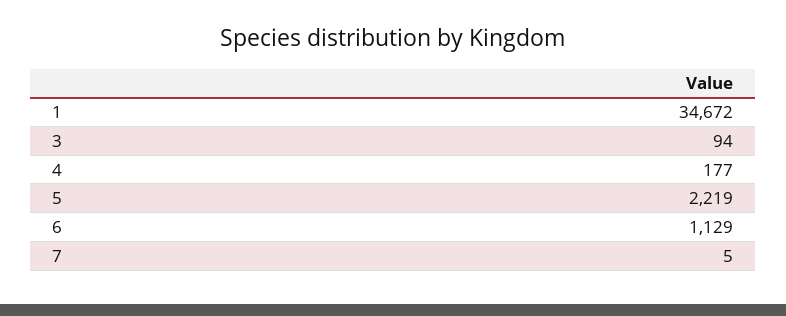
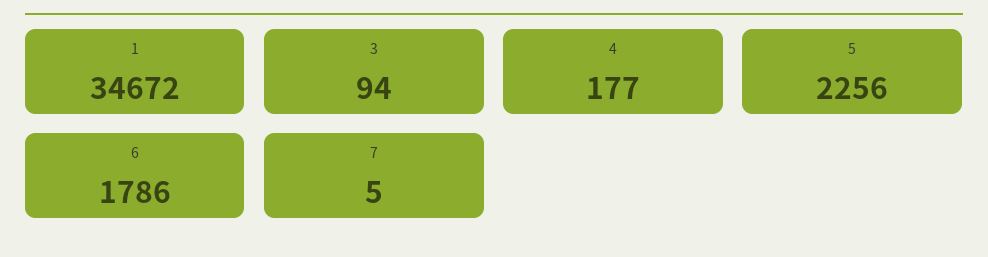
5: 2219 -> 2256
6: 1129 -> 1786

